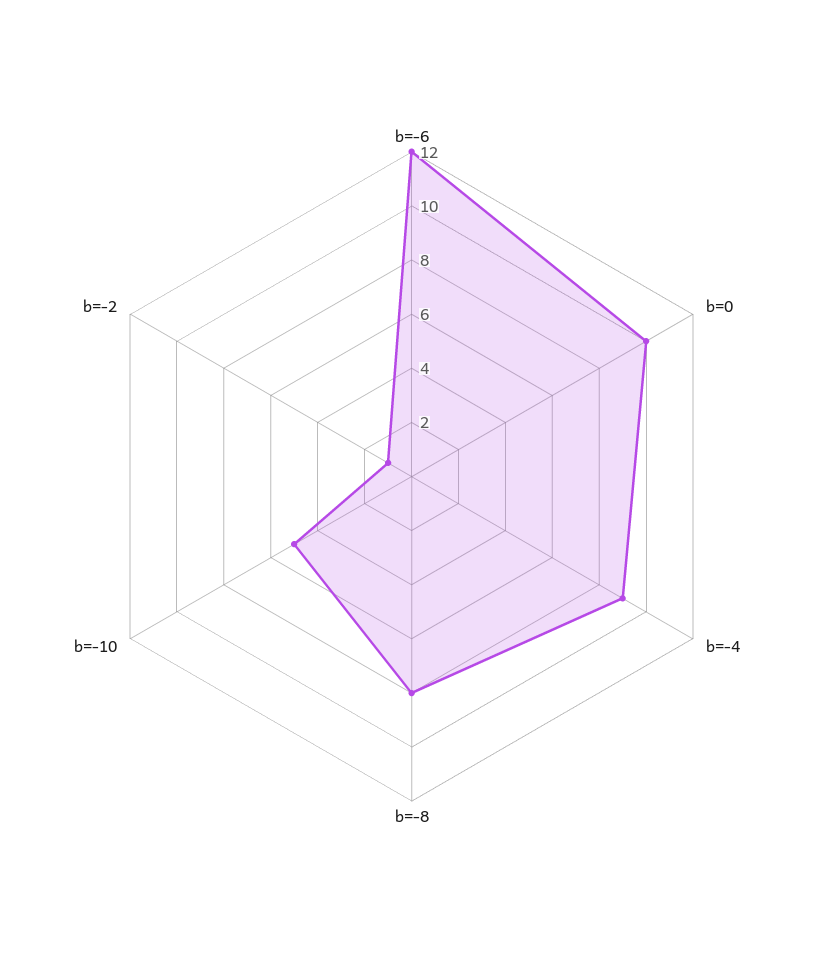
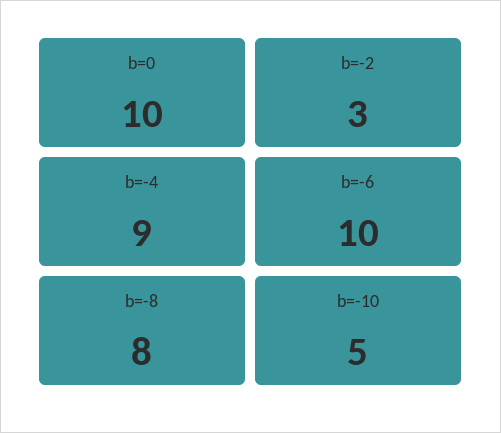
b=-6: 12 -> 10
b=-2: 1 -> 3

